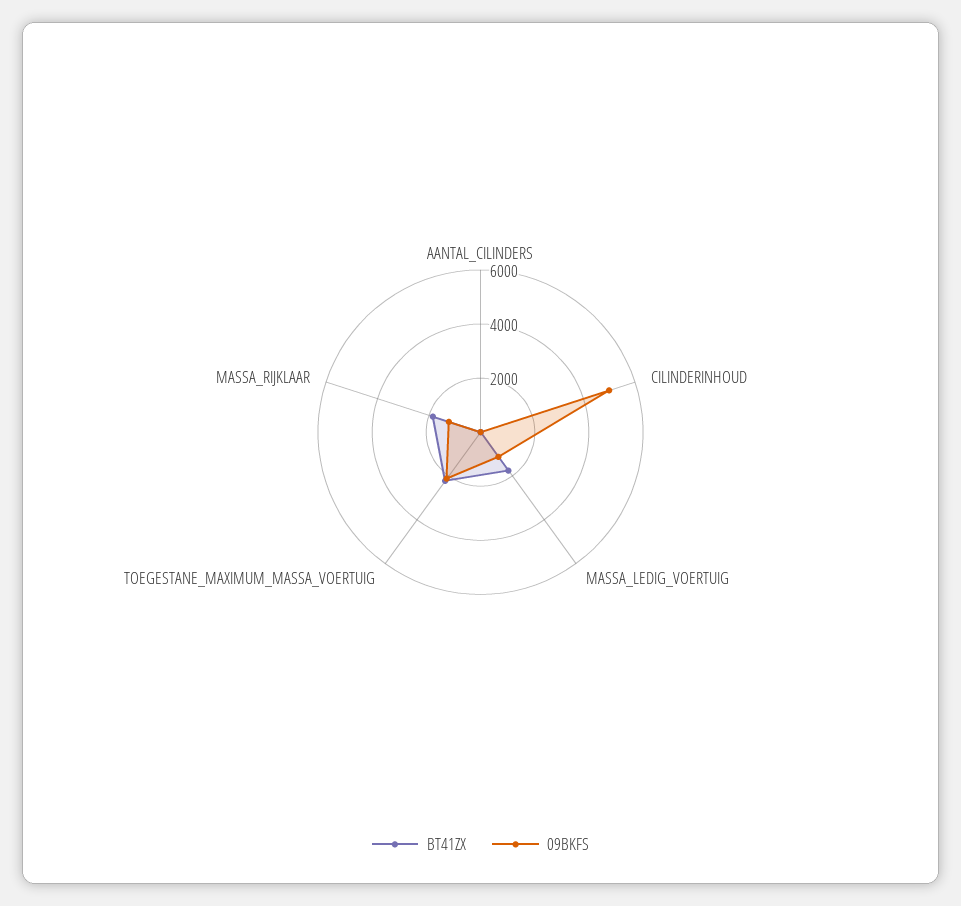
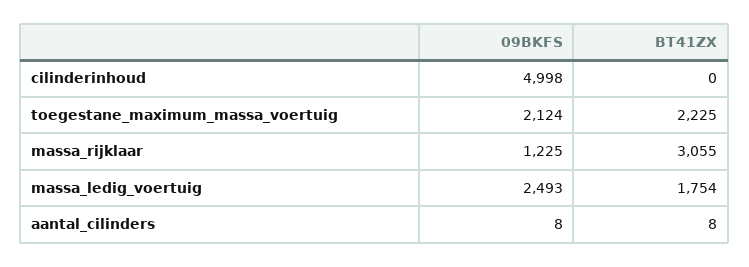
09BKFS, MASSA_LEDIG_VOERTUIG: 1000 -> 2493
BT41ZX, MASSA_RIJKLAAR: 2000 -> 3055

